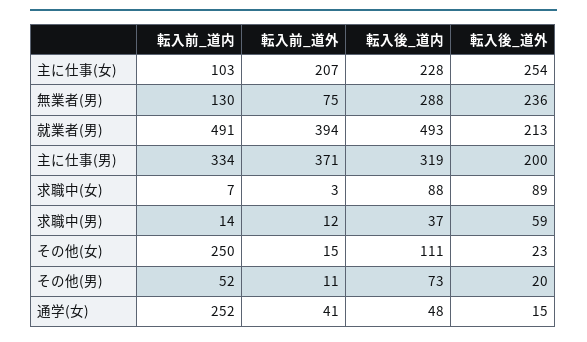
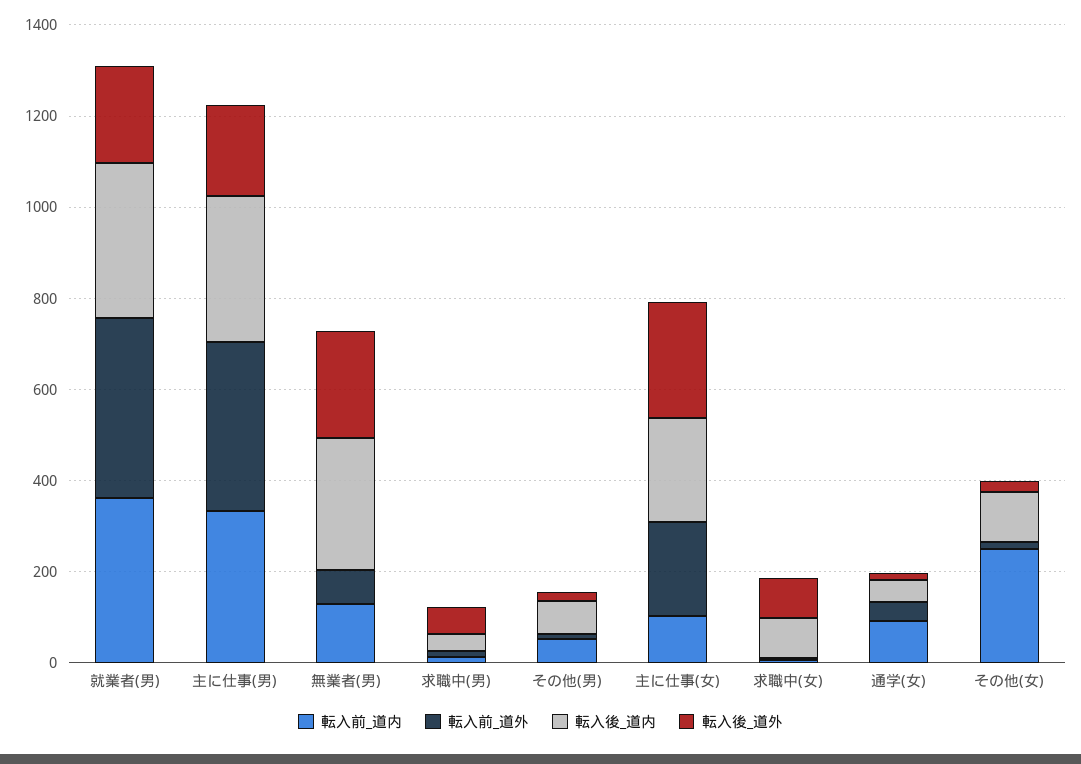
転入前_道内, 就業者(男): 491 -> 350
転入後_道内, 就業者(男): 493 -> 350
転入前_道内, 通学(女): 252 -> 100

